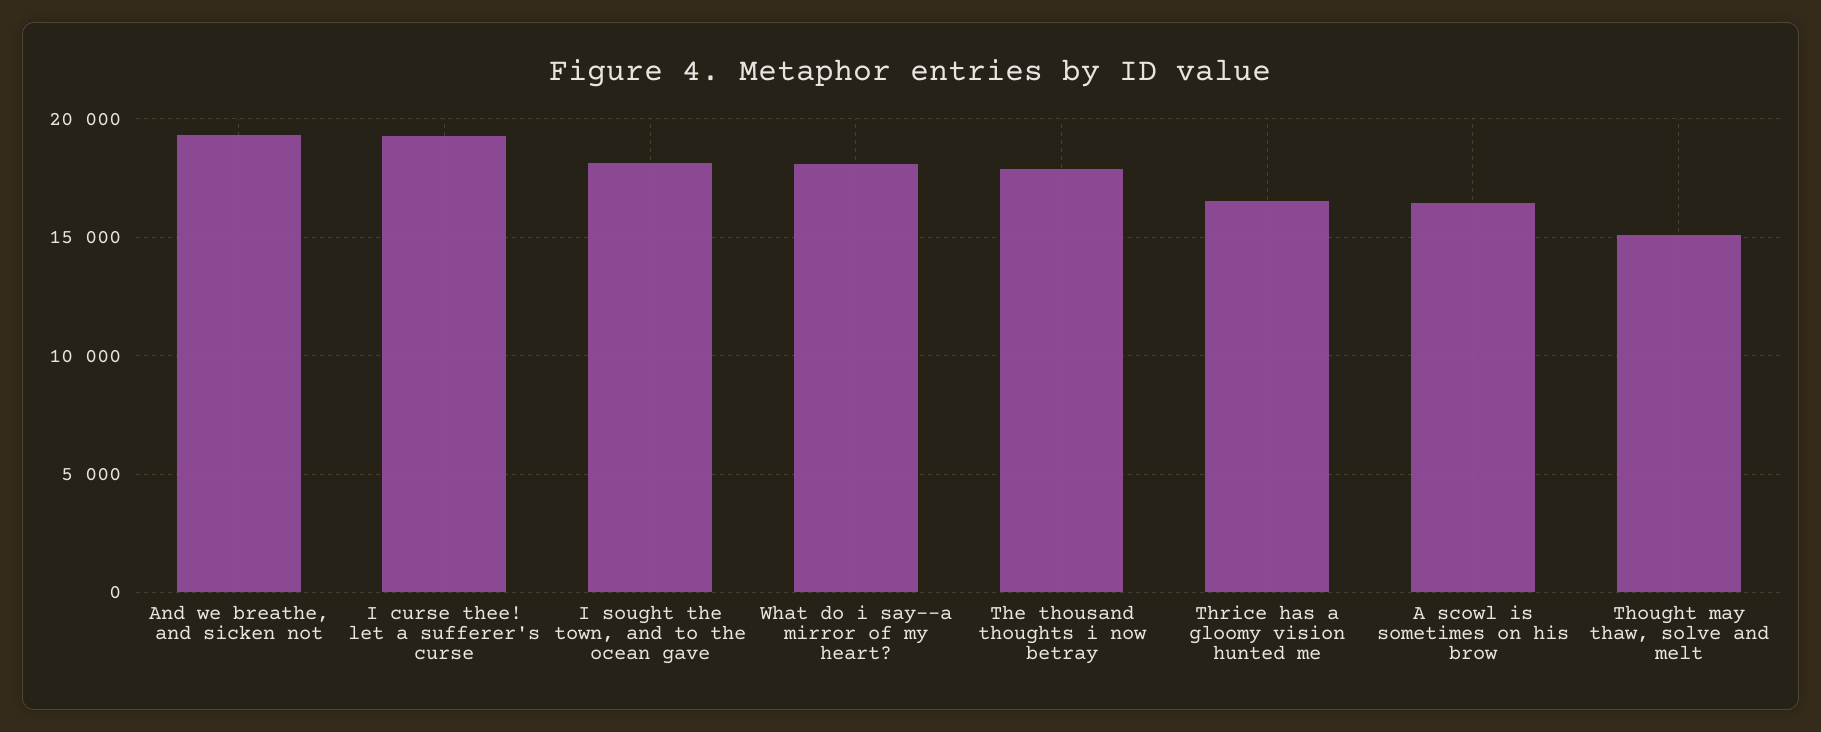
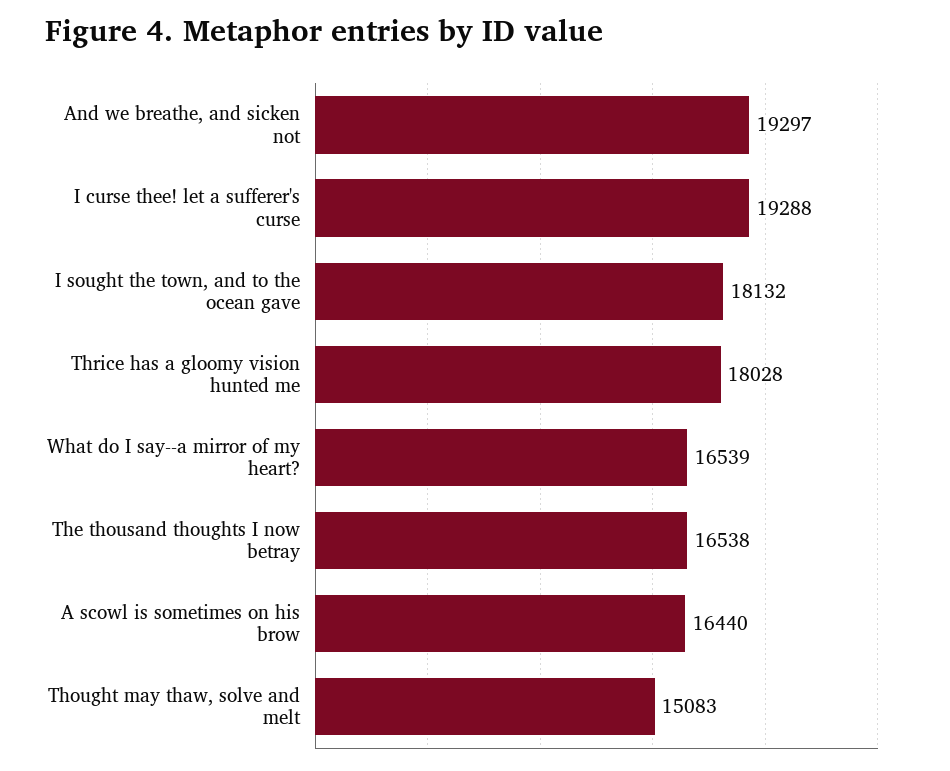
What do i say--a mirror of my heart?: 18000 -> 16539
The thousand thoughts i now betray: 18000 -> 16538
Thrice has a gloomy vision hunted me: 16500 -> 18028

